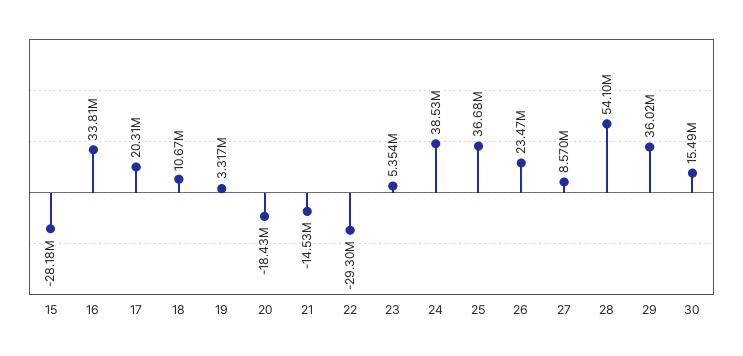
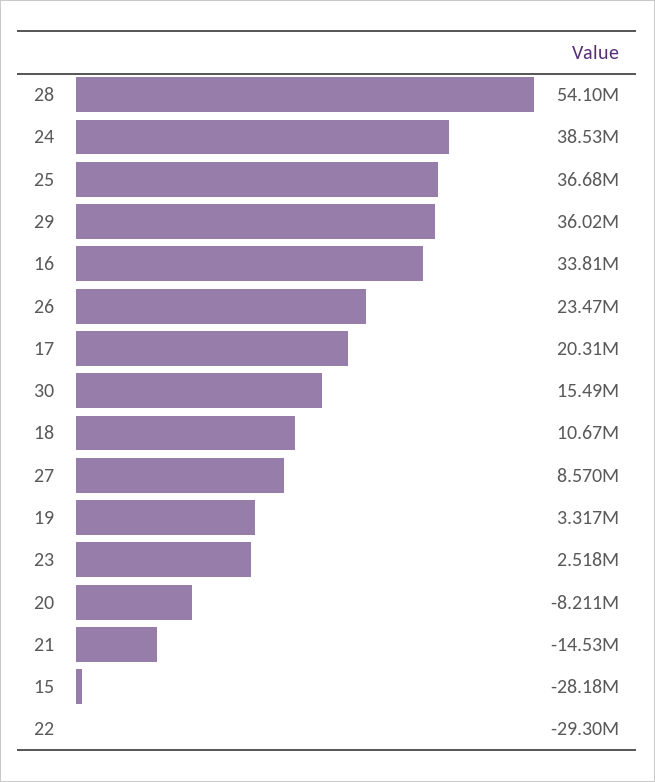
20: -18430000 -> -8211000
23: 5354000 -> 2518000

